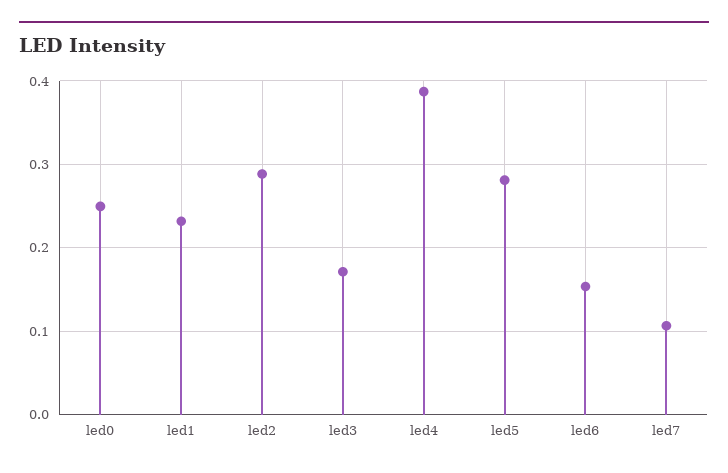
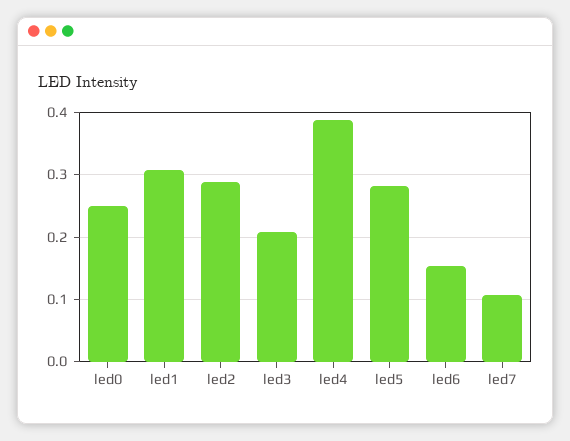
led1: 0.23 -> 0.31
led3: 0.17 -> 0.21

